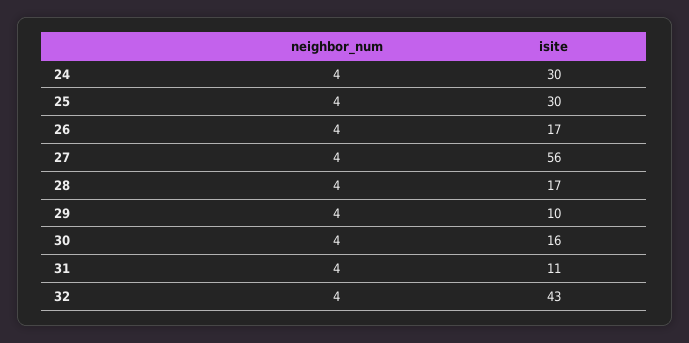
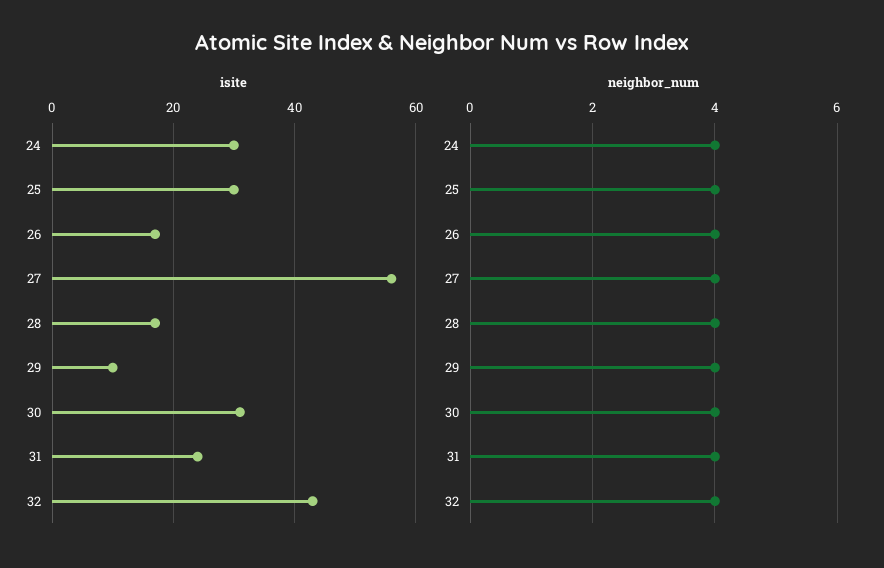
isite, 30: 16 -> 30
isite, 31: 11 -> 25

